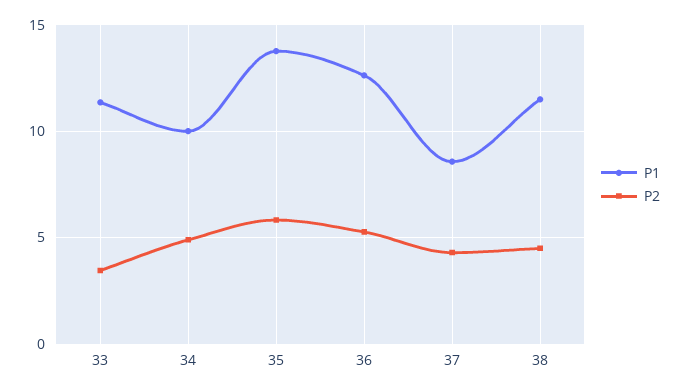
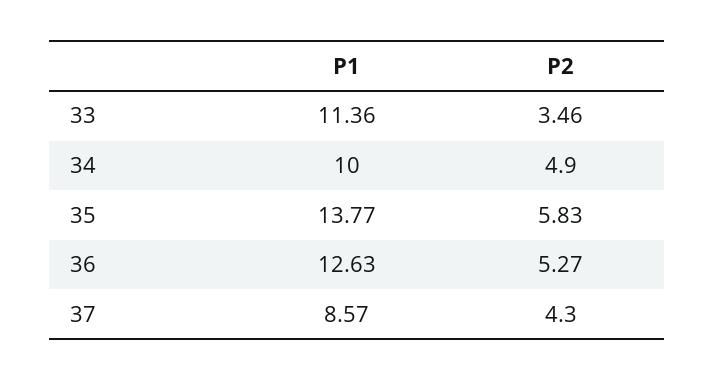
P1, 38: 11.5 -> none
P2, 38: 4.5 -> none

